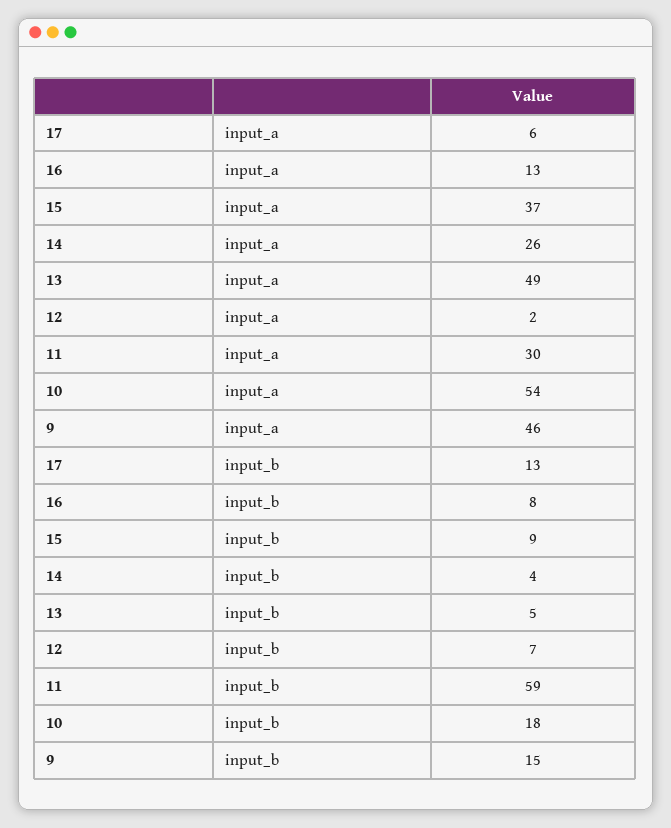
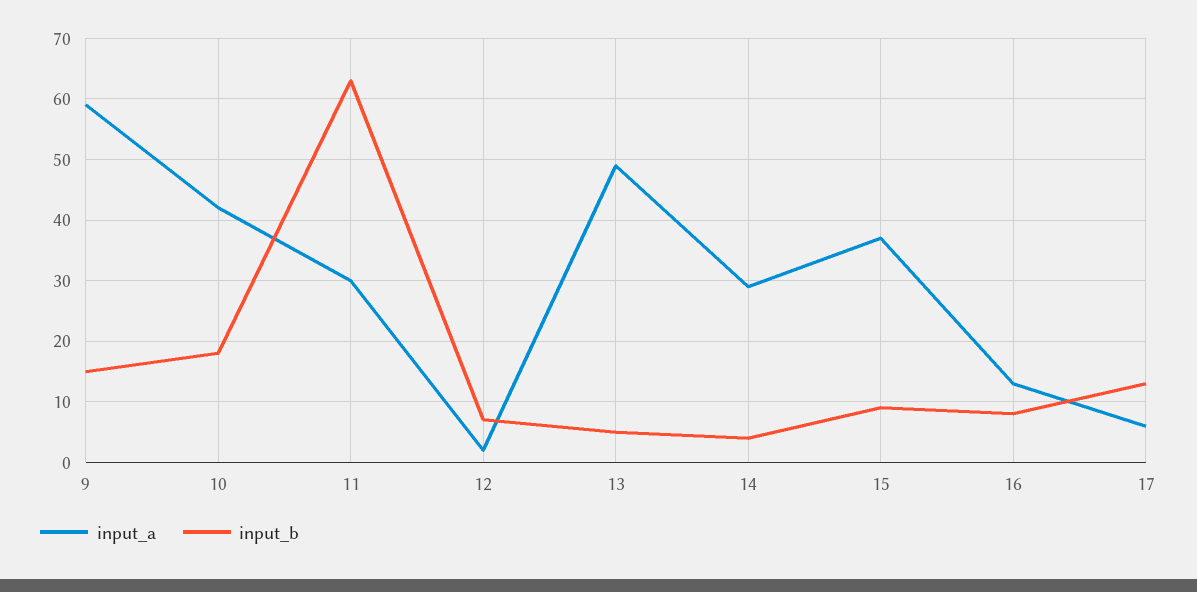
input_a, 14: 26 -> 29
input_a, 10: 54 -> 42
input_a, 9: 46 -> 59
input_b, 11: 59 -> 63

